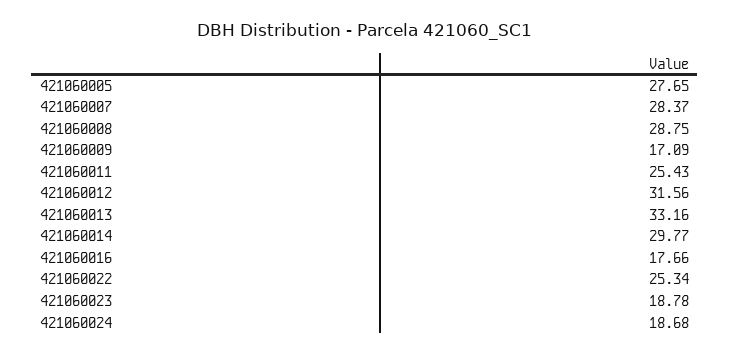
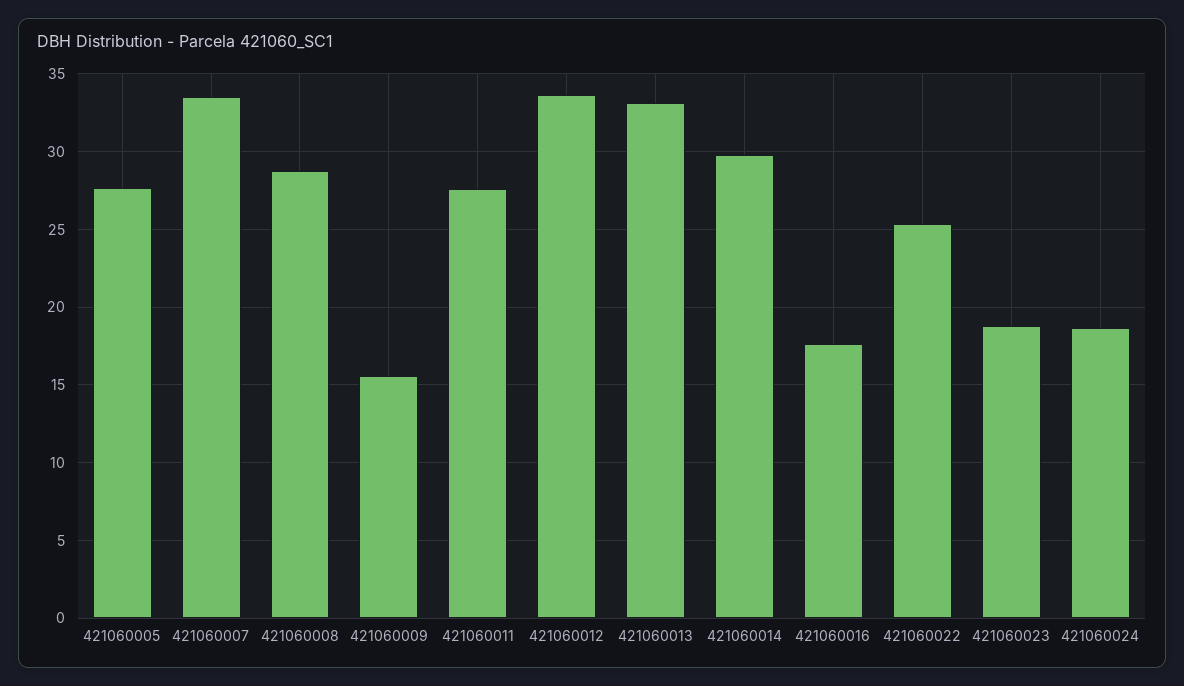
421060007: 28.37 -> 33.5
421060009: 17.09 -> 15.5
421060011: 25.43 -> 27.5
421060012: 31.56 -> 33.5

